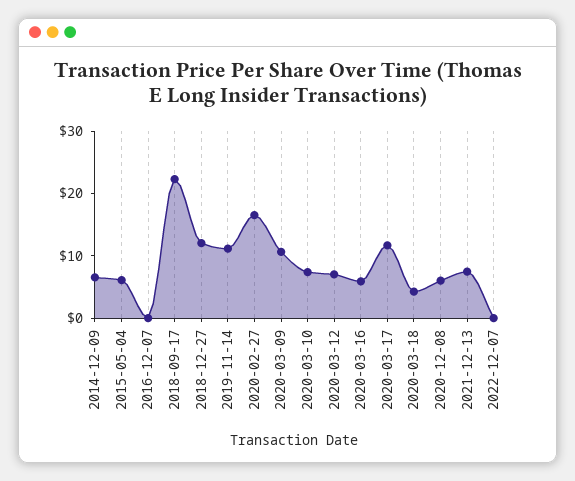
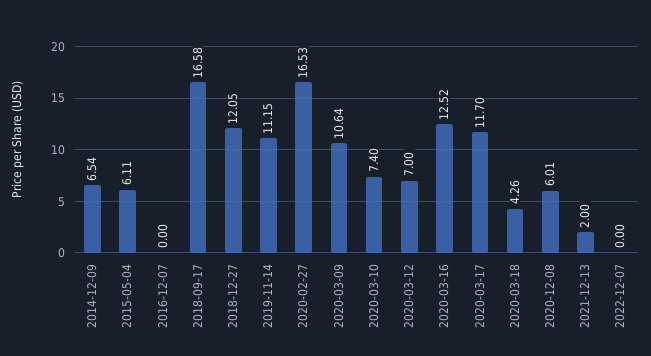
2018-09-17: 22 -> 16.58
2020-03-16: 6 -> 12.52
2021-12-13: 8 -> 2

